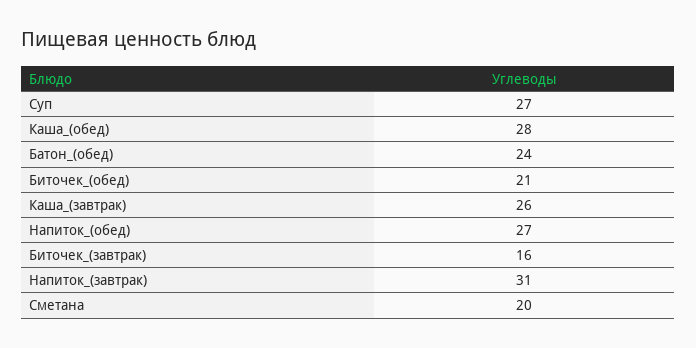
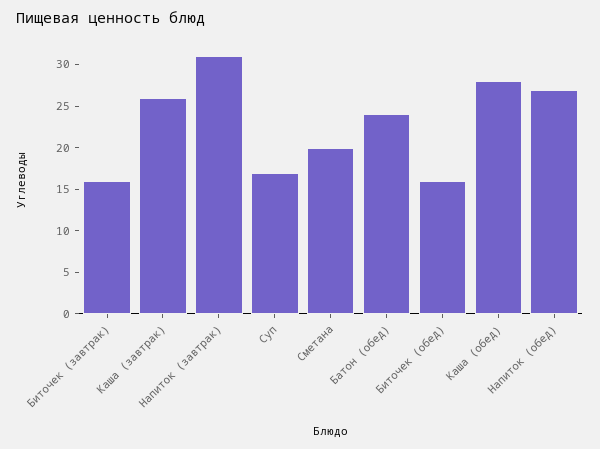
Суп: 27 -> 17
Биточек_(обед): 21 -> 16

